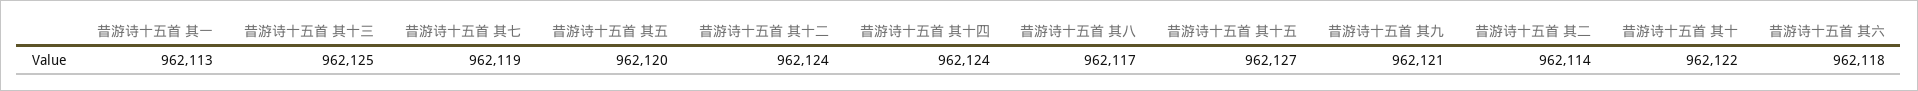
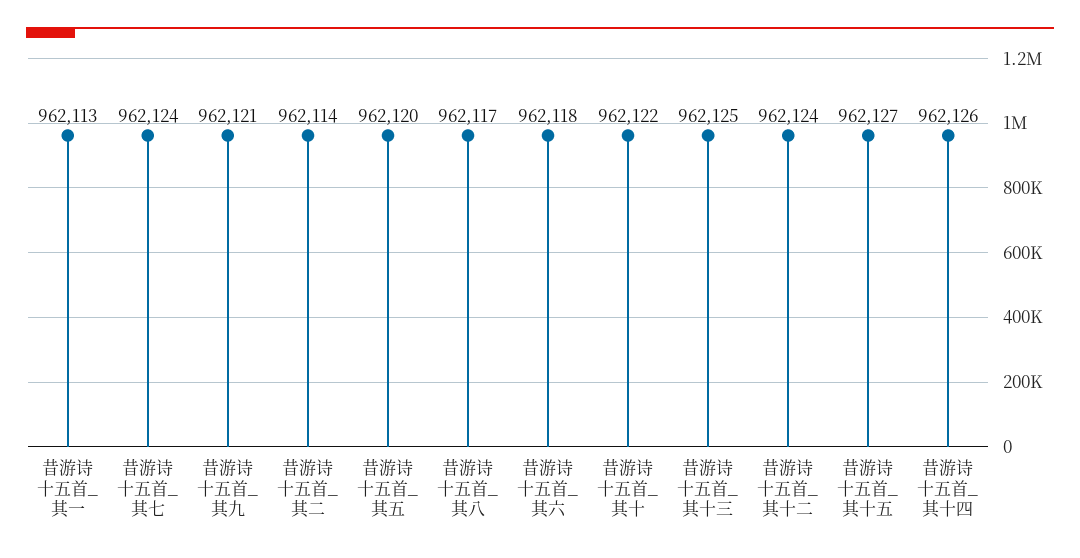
昔游诗十五首 其七: 962119 -> 962124
昔游诗十五首 其十四: 962124 -> 962126

